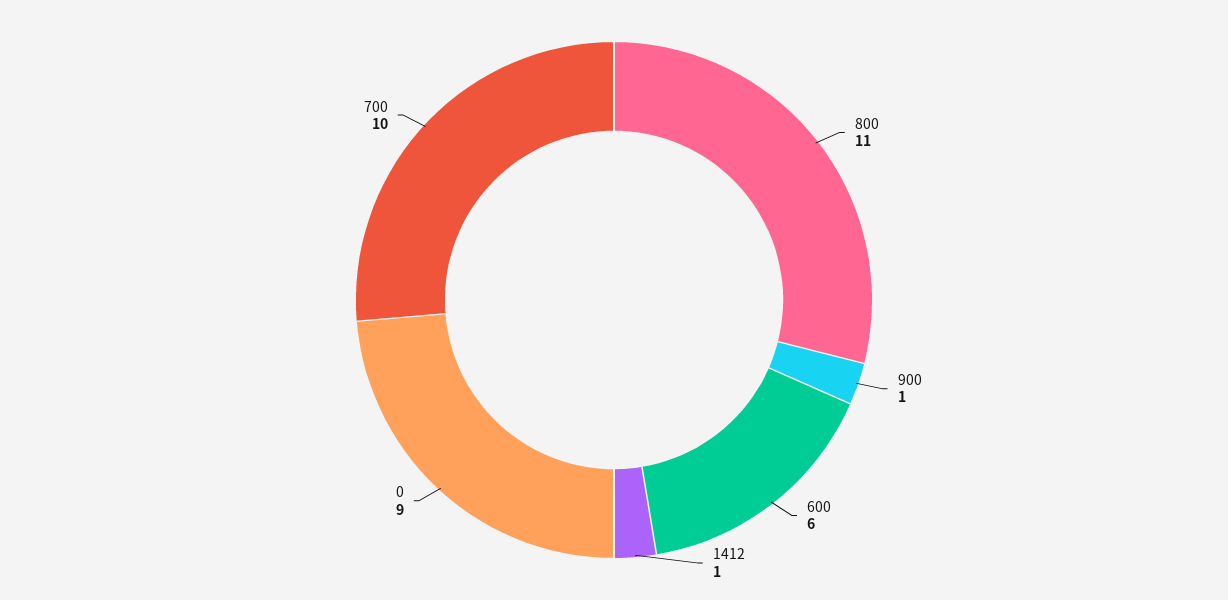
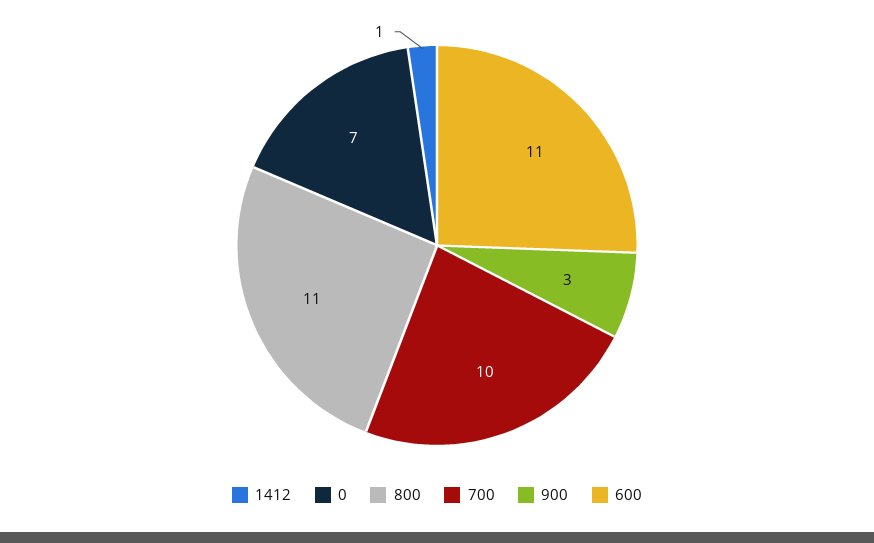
900: 1 -> 3
600: 6 -> 11
0: 9 -> 7

